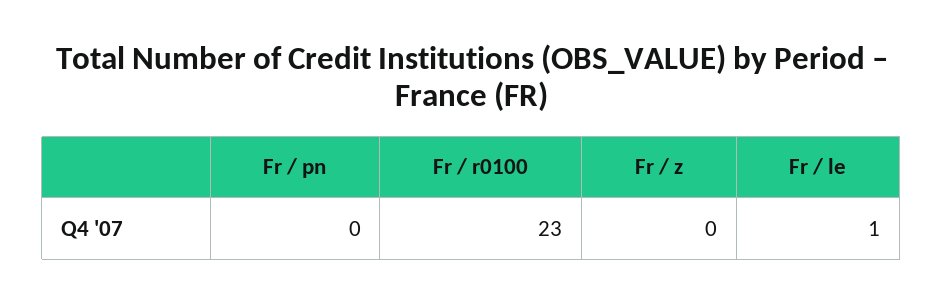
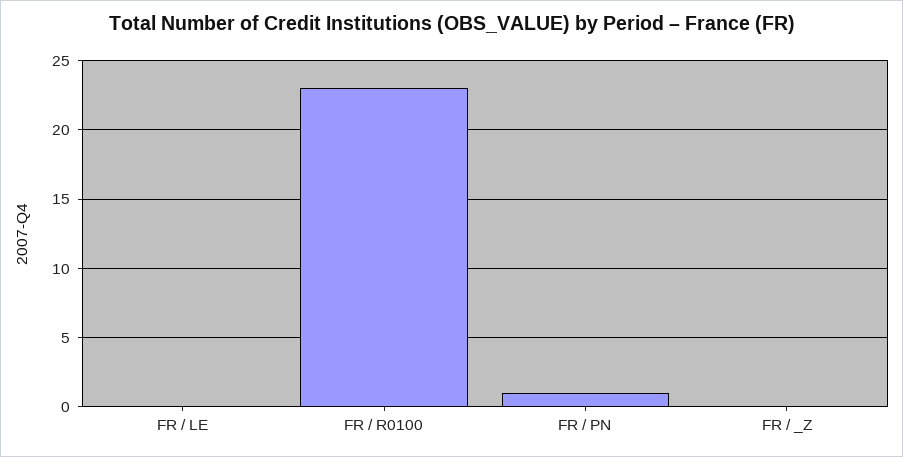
Fr / pn: 0 -> 1
Fr / le: 1 -> 0

